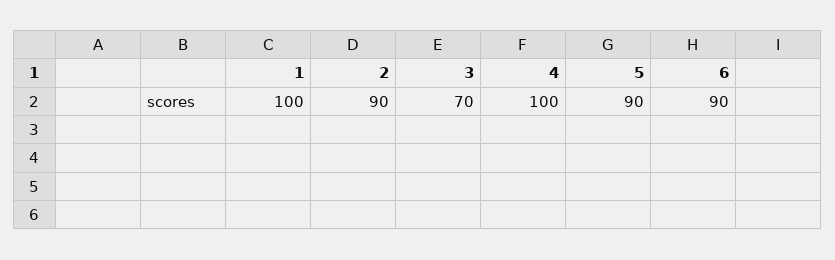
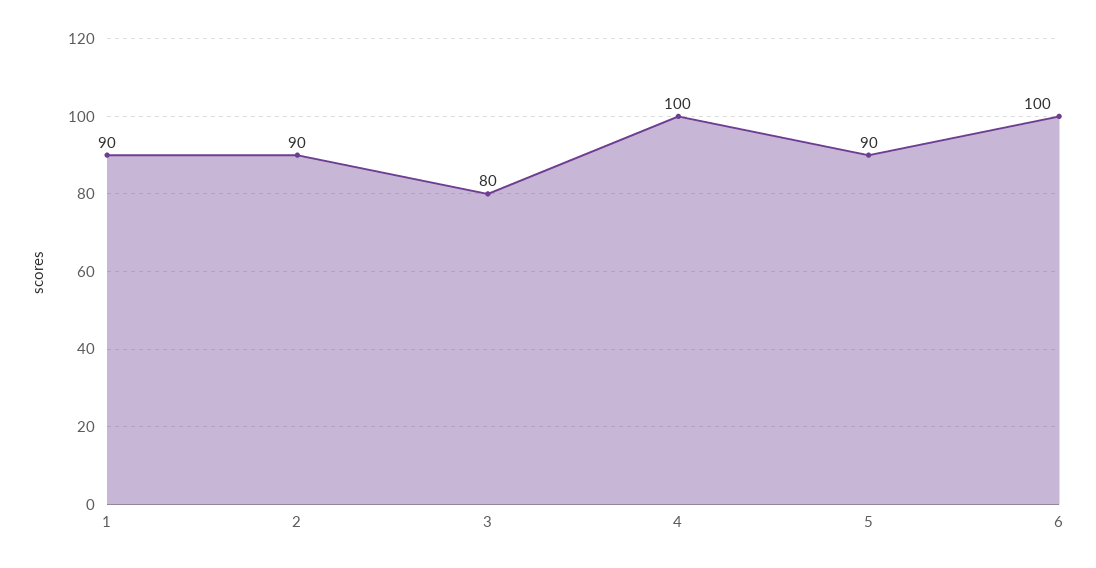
1: 100 -> 90
3: 70 -> 80
6: 90 -> 100

